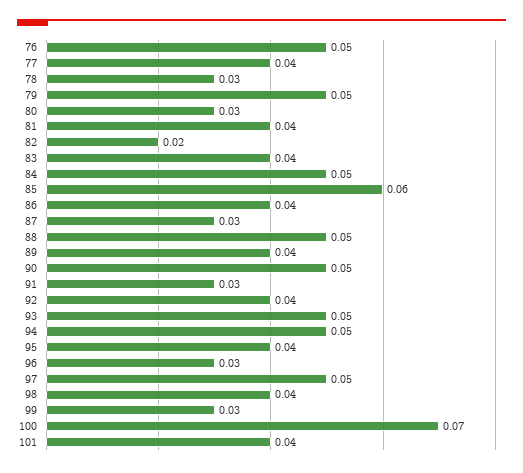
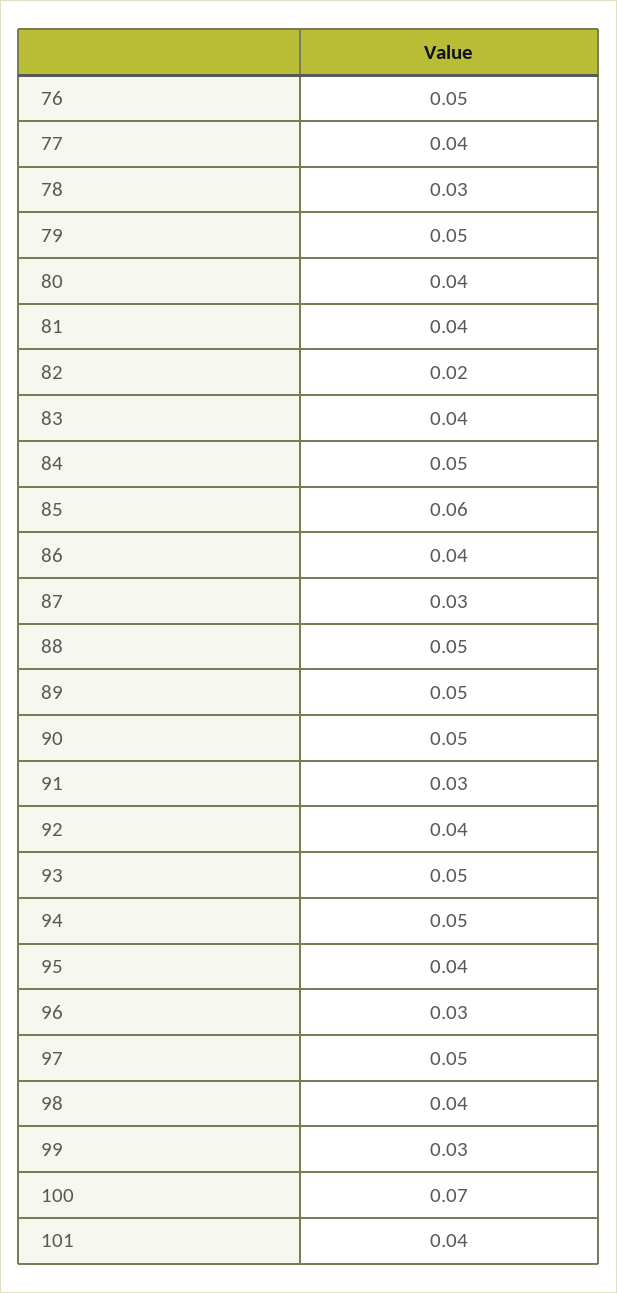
80: 0.03 -> 0.04
89: 0.04 -> 0.05

